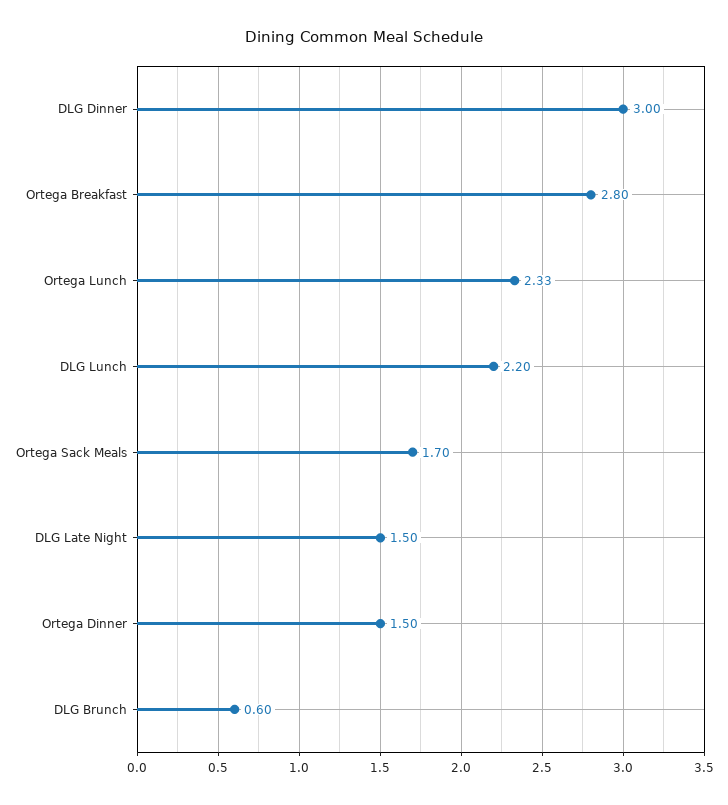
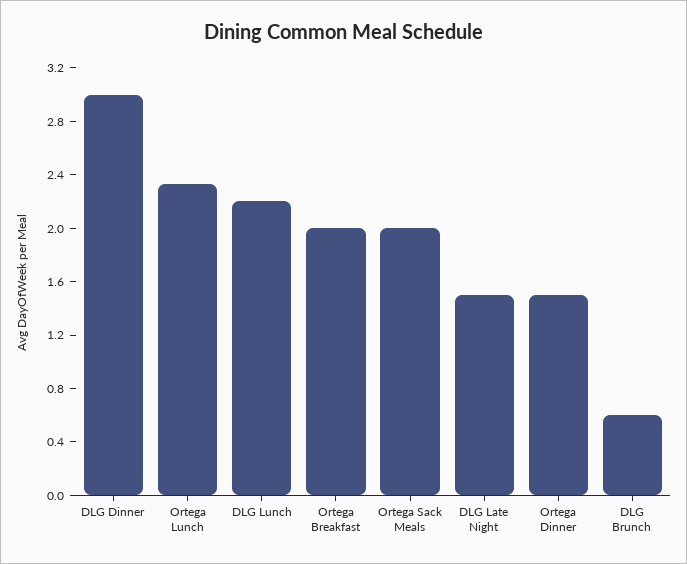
Ortega Breakfast: 2.8 -> 2
Ortega Sack Meals: 1.7 -> 2

